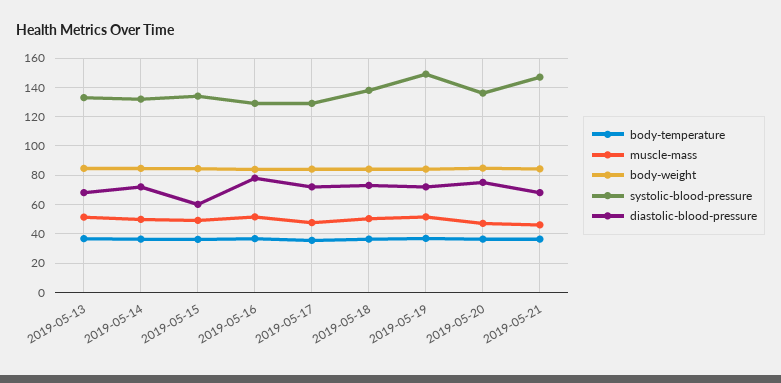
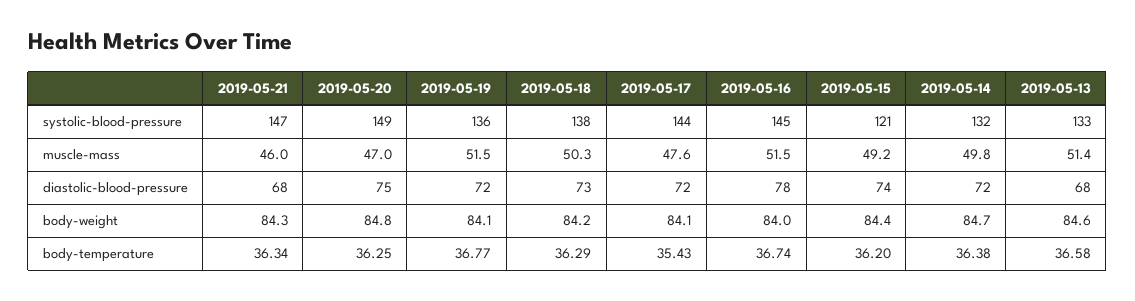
systolic-blood-pressure, 2019-05-15: 135 -> 121
diastolic-blood-pressure, 2019-05-15: 60 -> 74
systolic-blood-pressure, 2019-05-16: 130 -> 145
systolic-blood-pressure, 2019-05-17: 130 -> 144
systolic-blood-pressure, 2019-05-19: 150 -> 136
systolic-blood-pressure, 2019-05-20: 135 -> 149

